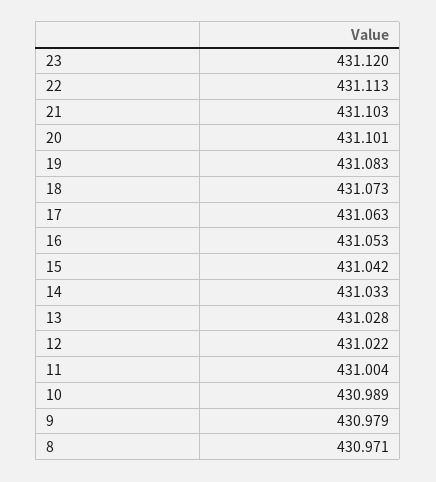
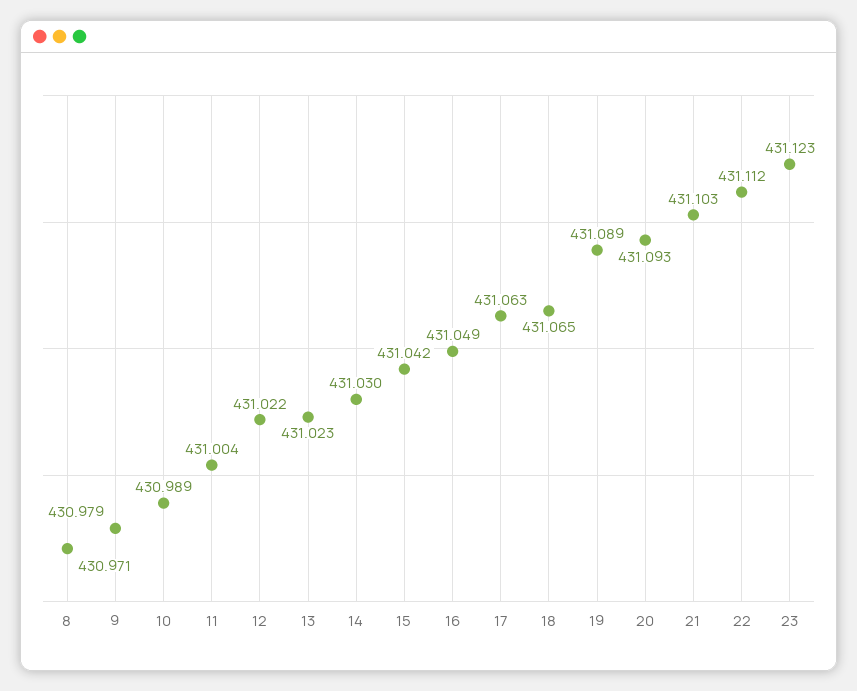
23: 431.12 -> 431.123
22: 431.113 -> 431.112
20: 431.101 -> 431.093
19: 431.083 -> 431.089
18: 431.073 -> 431.065
16: 431.053 -> 431.049
14: 431.033 -> 431.03
13: 431.028 -> 431.023

